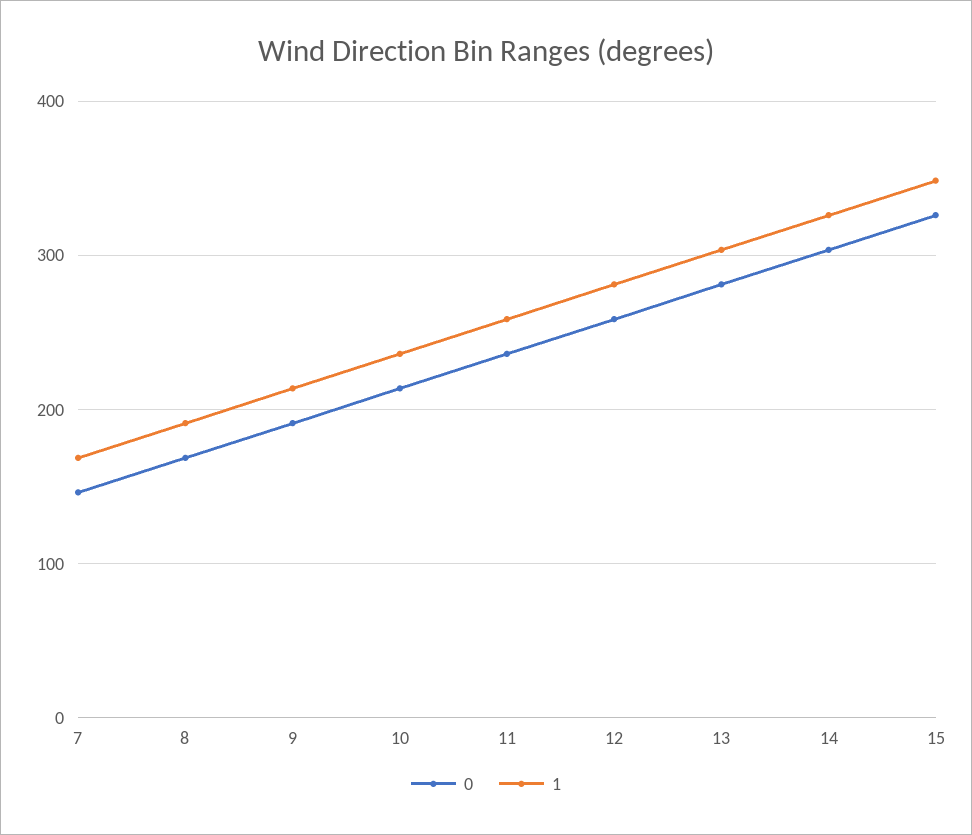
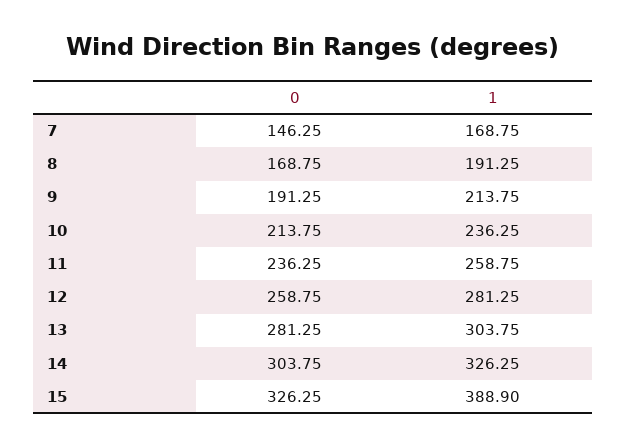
1, 15: 350 -> 388.9

